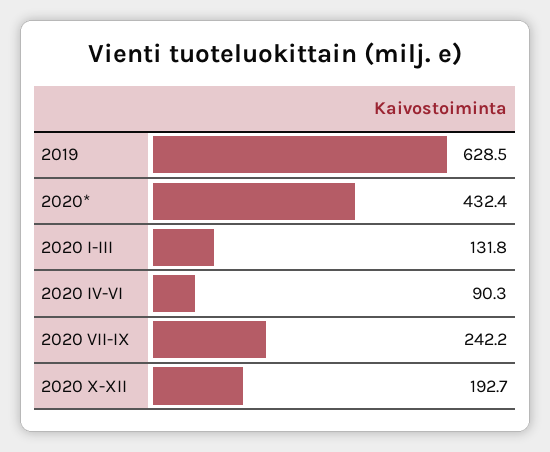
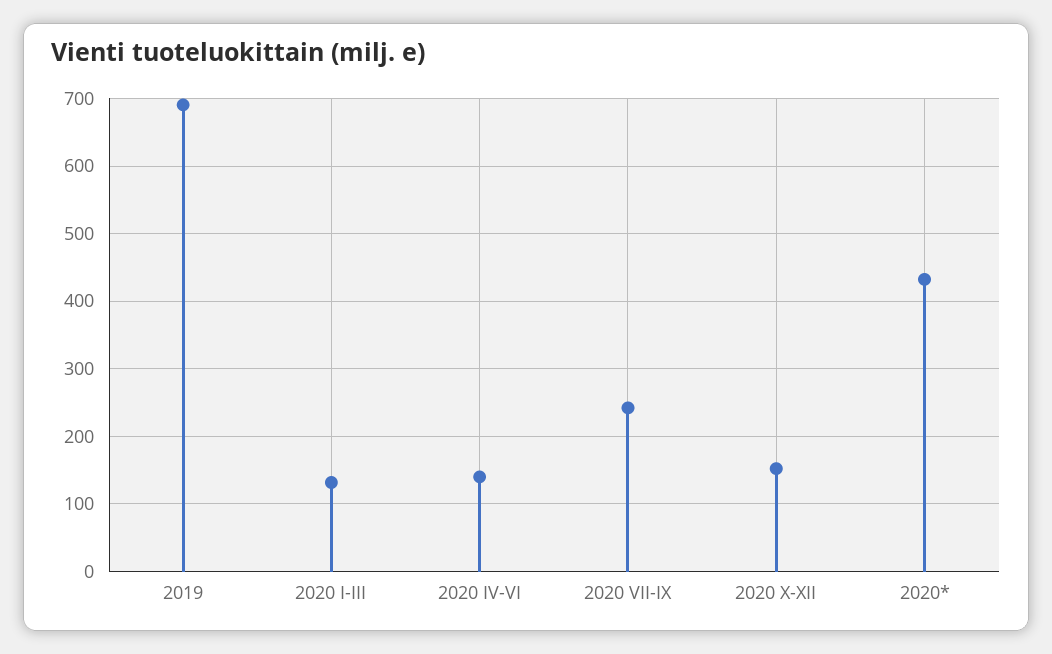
2019: 628.5 -> 690
2020 IV-VI: 90.3 -> 140
2020 X-XII: 192.7 -> 150

